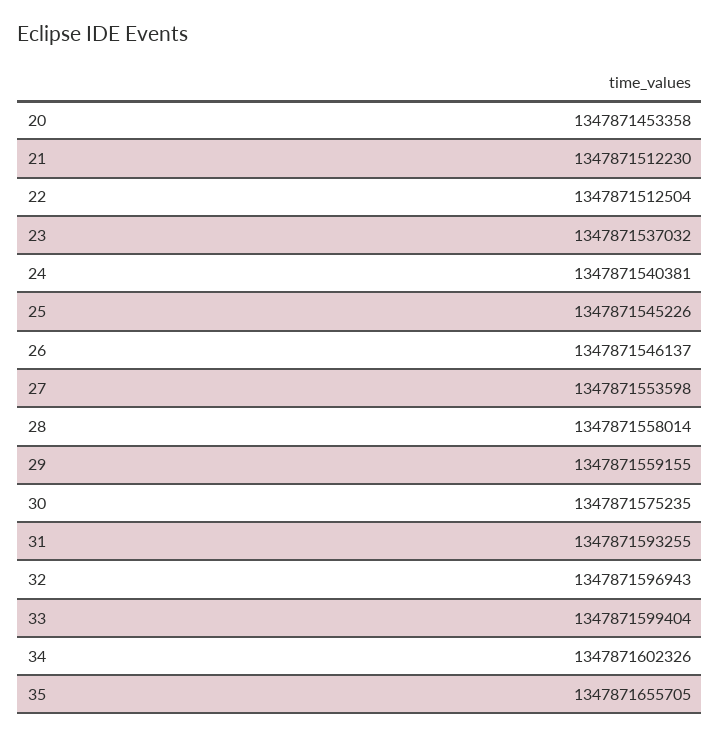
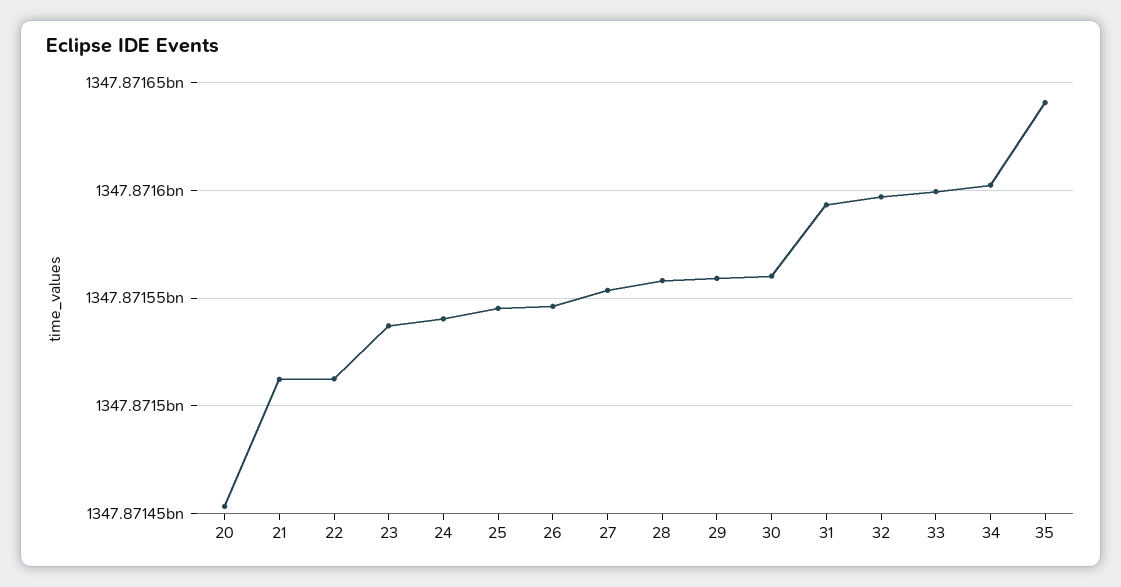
30: 1347871575235 -> 1347871560000
35: 1347871655705 -> 1347871640000

